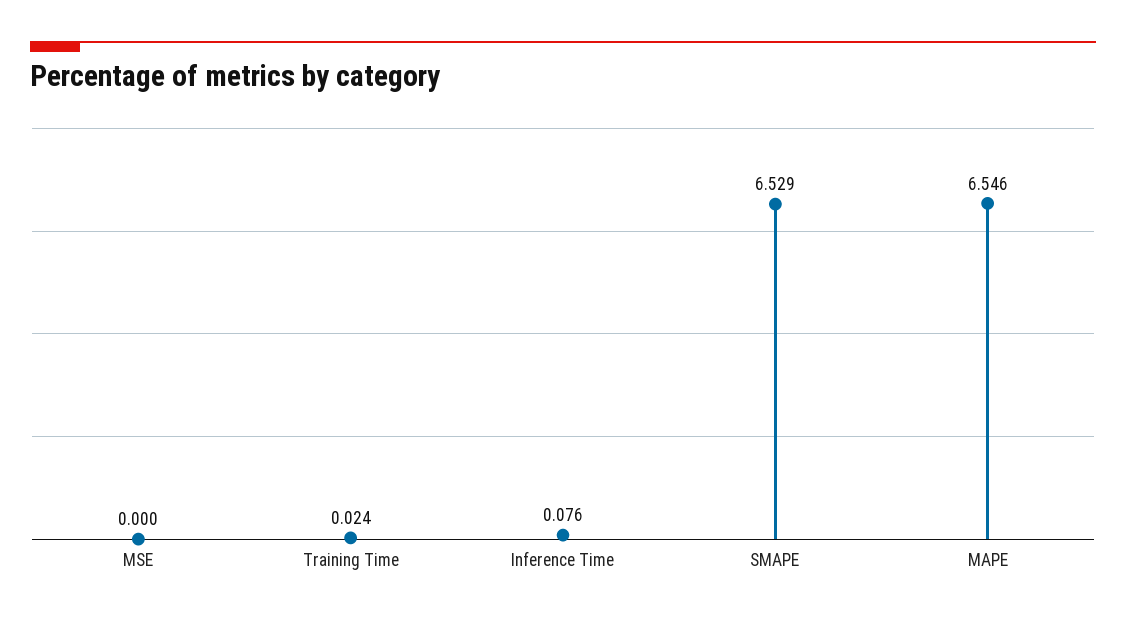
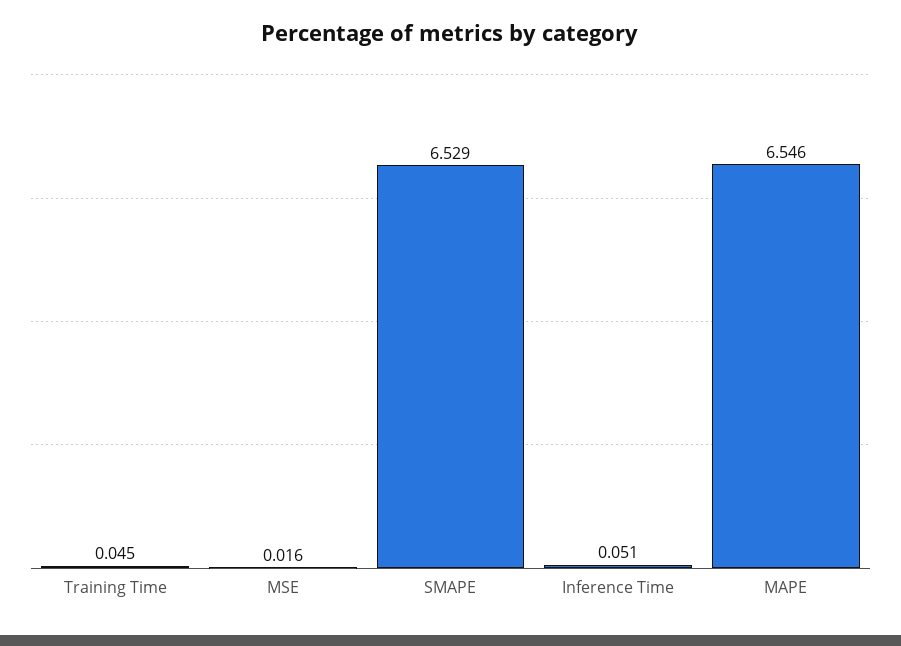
MSE: 0 -> 0.016
Training Time: 0.024 -> 0.045
Inference Time: 0.076 -> 0.051

